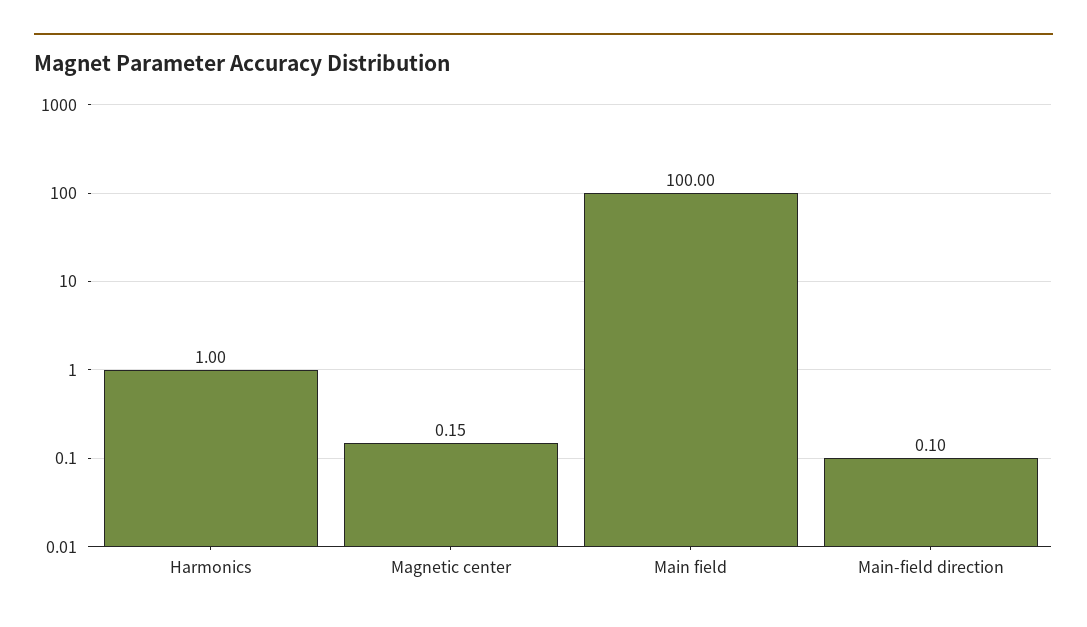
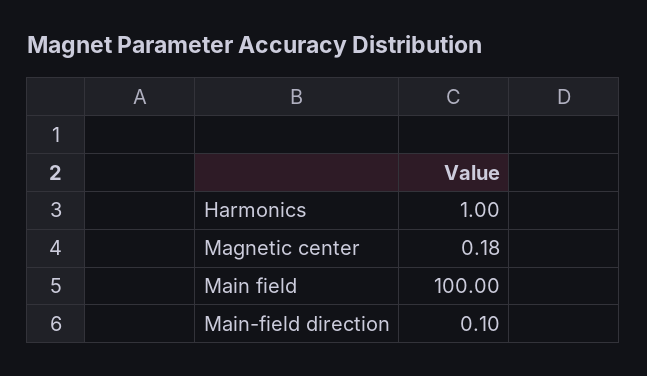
Magnetic center: 0.15 -> 0.18

